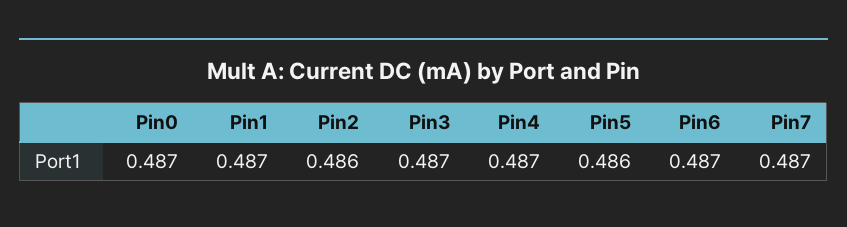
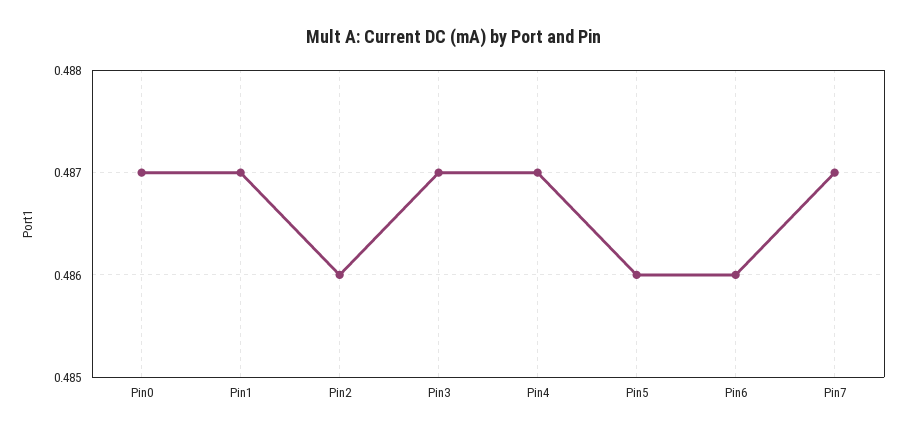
Pin6: 0.487 -> 0.486

